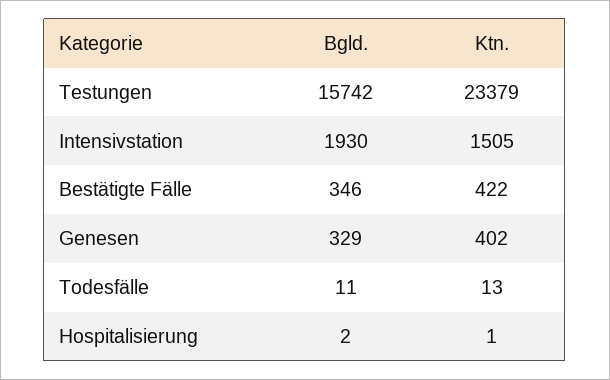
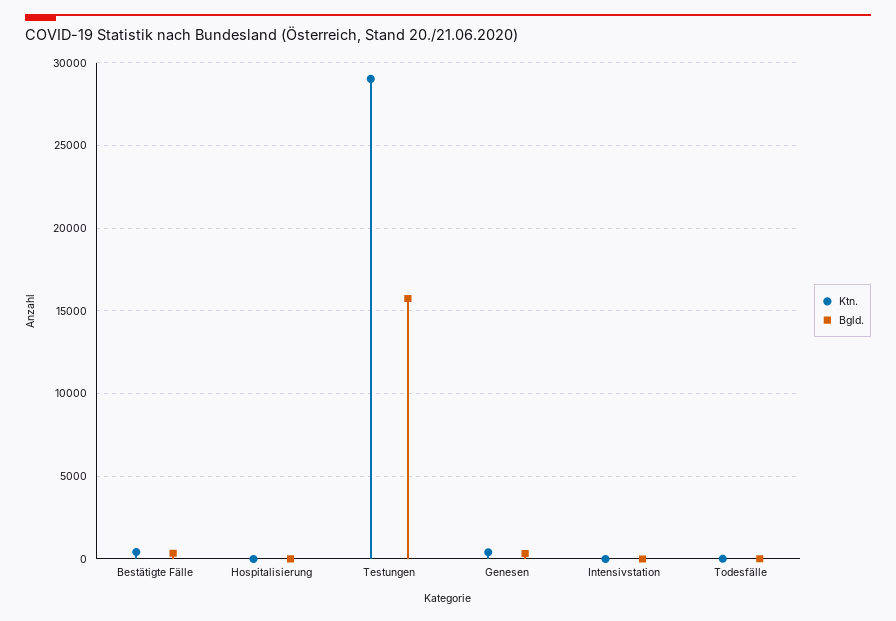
Ktn., Testungen: 23379 -> 29000
Bgld., Intensivstation: 1930 -> 0
Ktn., Intensivstation: 1505 -> 0

